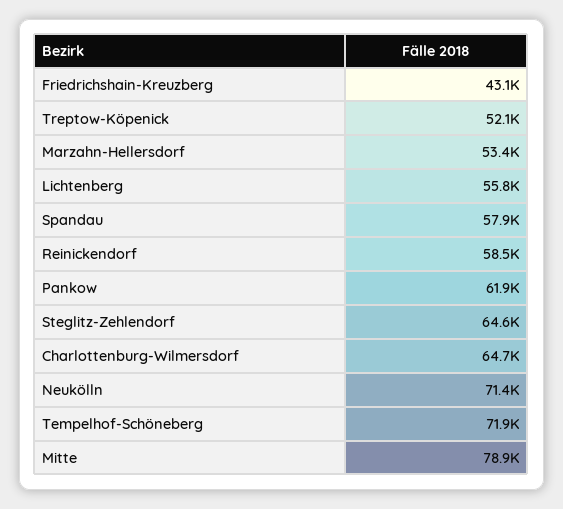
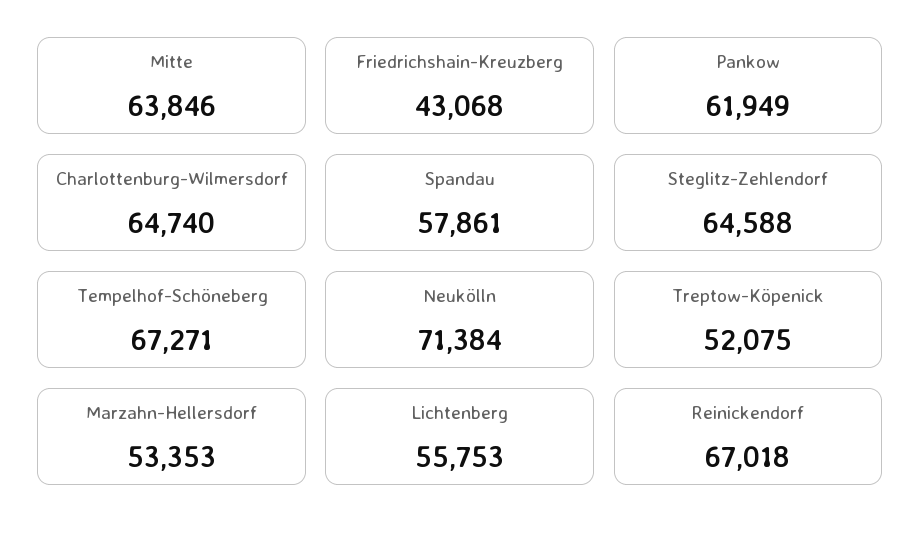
Reinickendorf: 58500 -> 67018
Tempelhof-Schöneberg: 71900 -> 67271
Mitte: 78900 -> 63846

